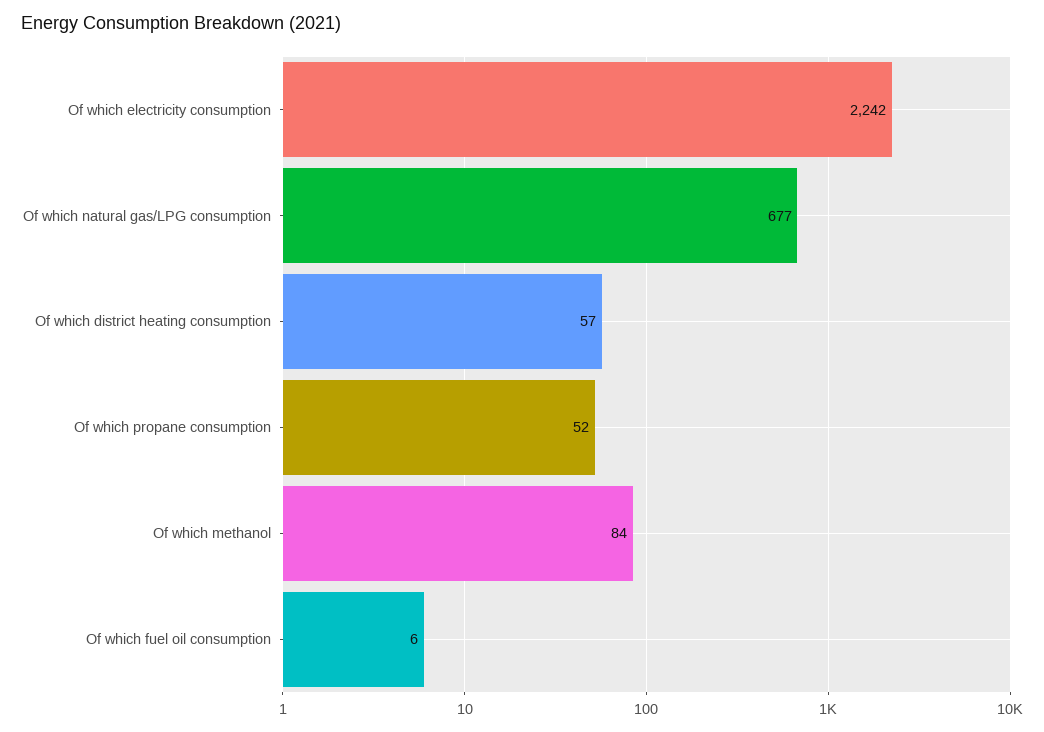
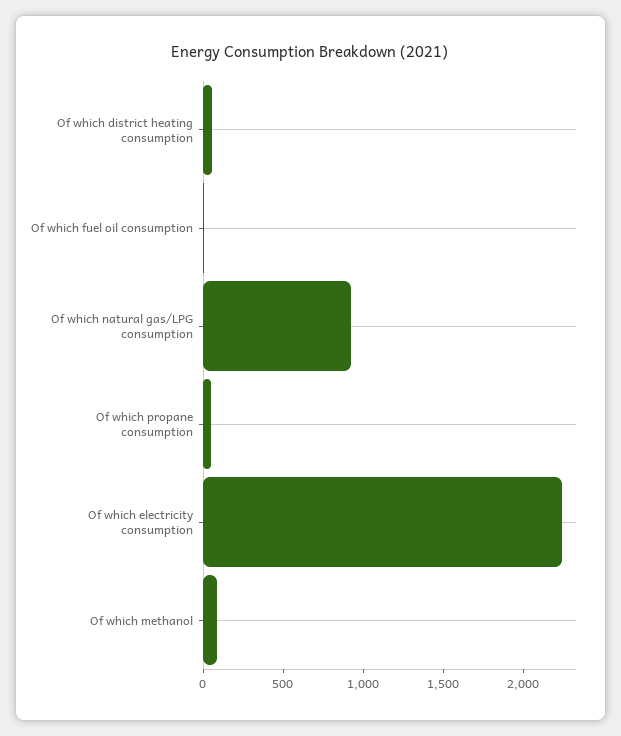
Of which natural gas/LPG consumption: 677 -> 900

